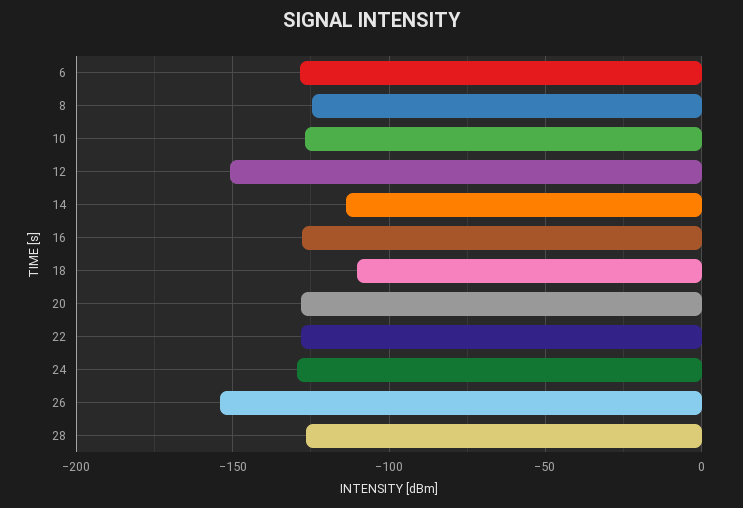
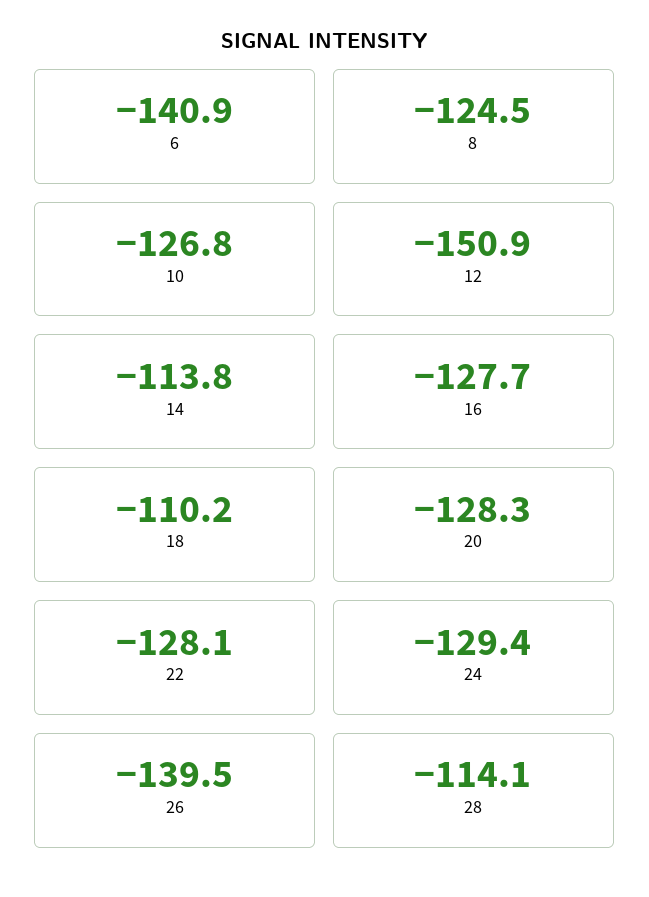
6: -130 -> -140.9
26: -155 -> -139.5
28: -125 -> -114.1

